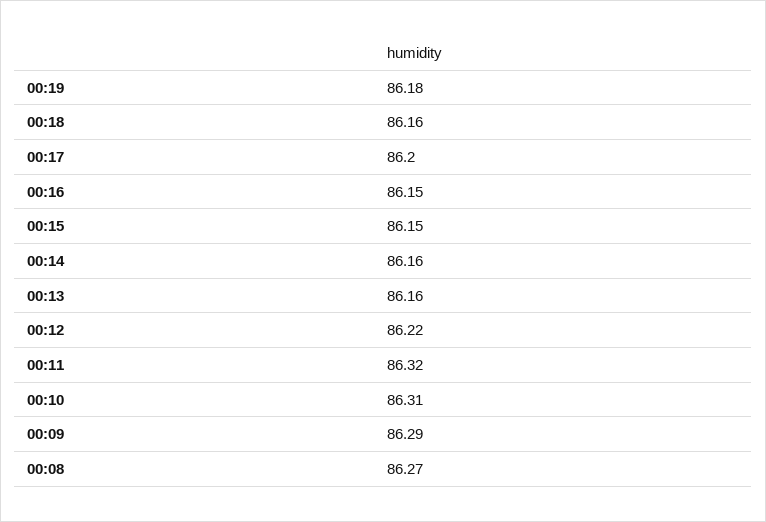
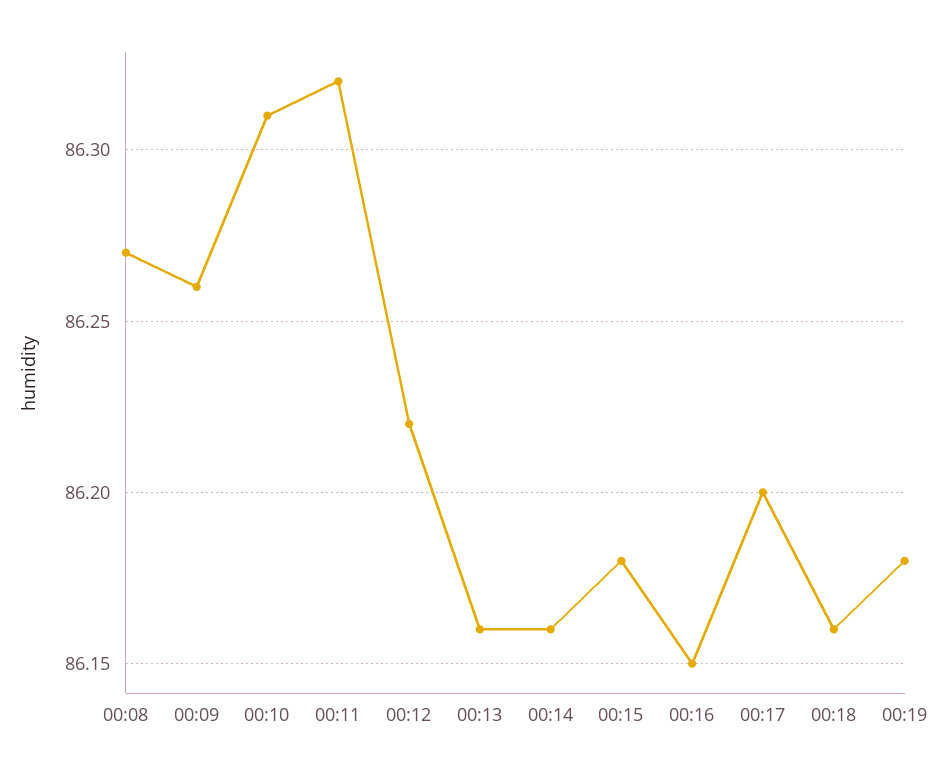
00:15: 86.15 -> 86.18
00:09: 86.29 -> 86.26

